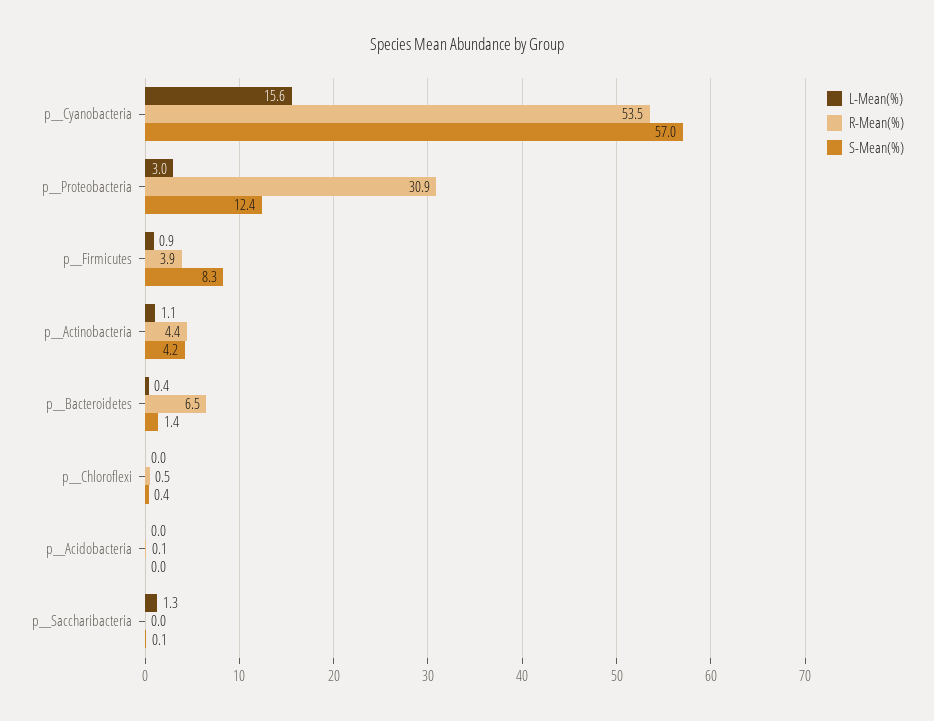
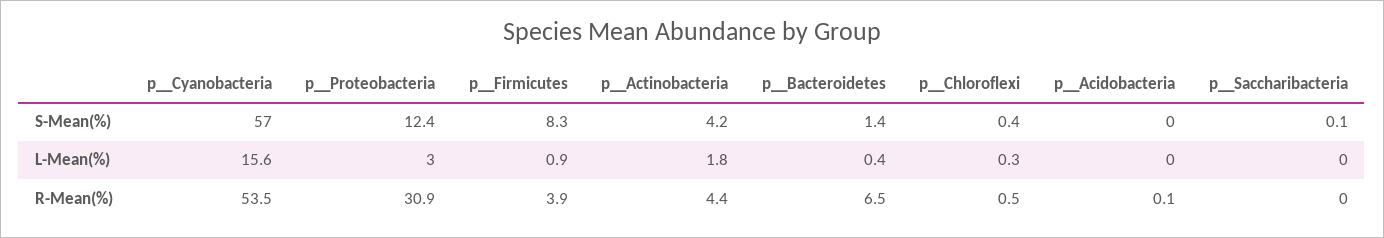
L-Mean(%), p__Actinobacteria: 1.1 -> 1.8
L-Mean(%), p__Chloroflexi: 0 -> 0.3
L-Mean(%), p__Saccharibacteria: 1.3 -> 0

